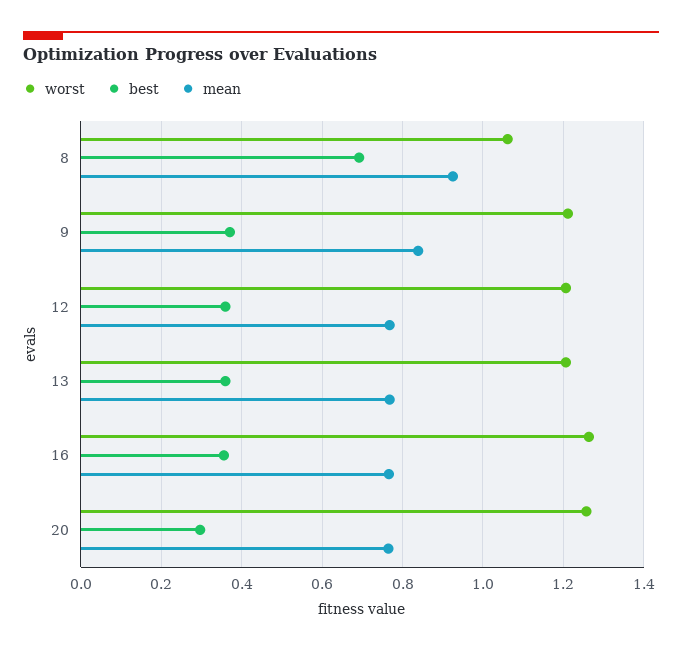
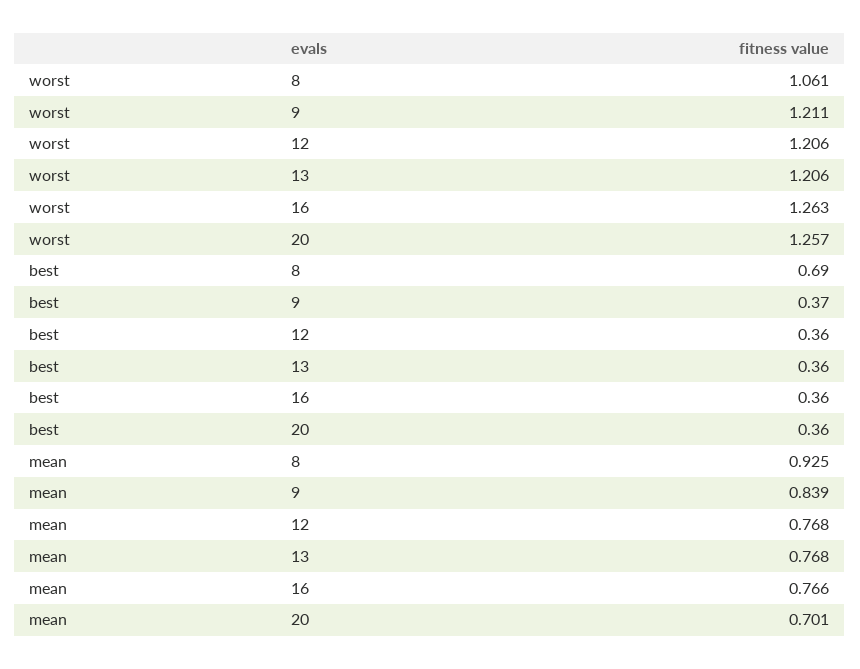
best, 20: 0.3 -> 0.36
mean, 20: 0.76 -> 0.701

